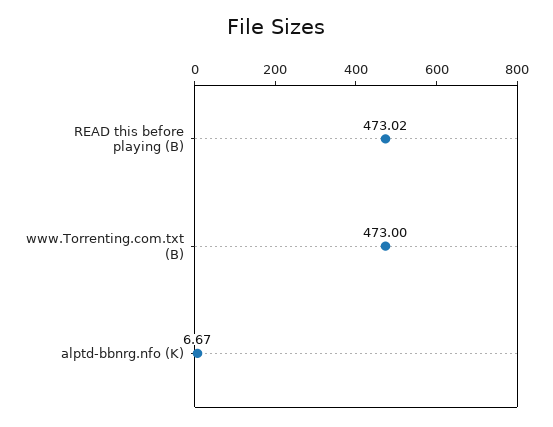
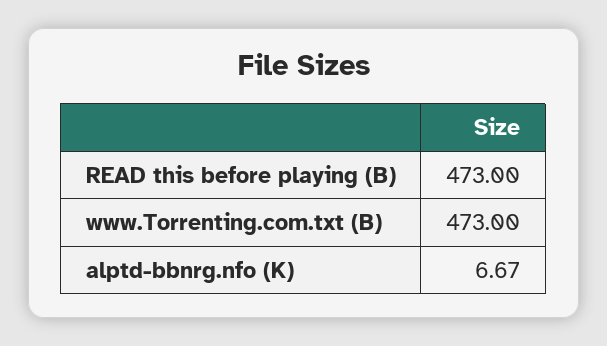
READ this before playing (B): 473.02 -> 473

